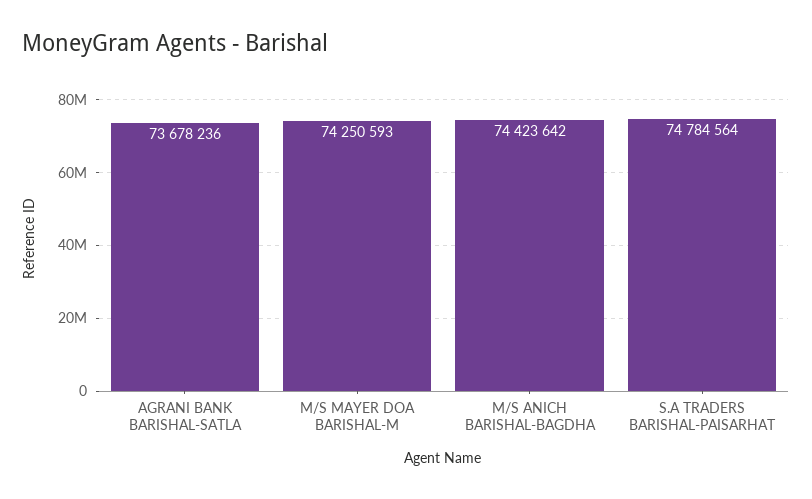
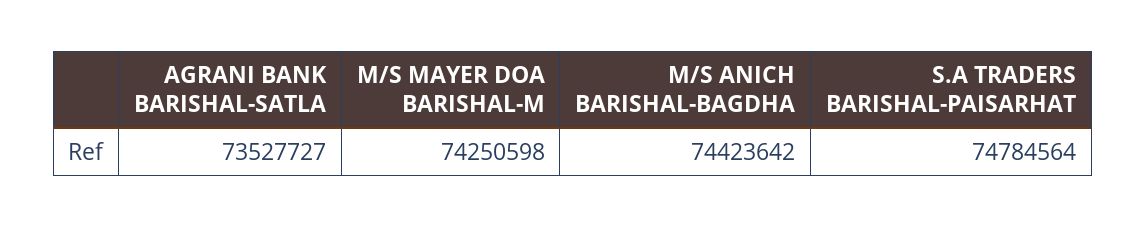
AGRANI BANK BARISHAL-SATLA: 73678236 -> 73527727
M/S MAYER DOA BARISHAL-M: 74250593 -> 74250598

